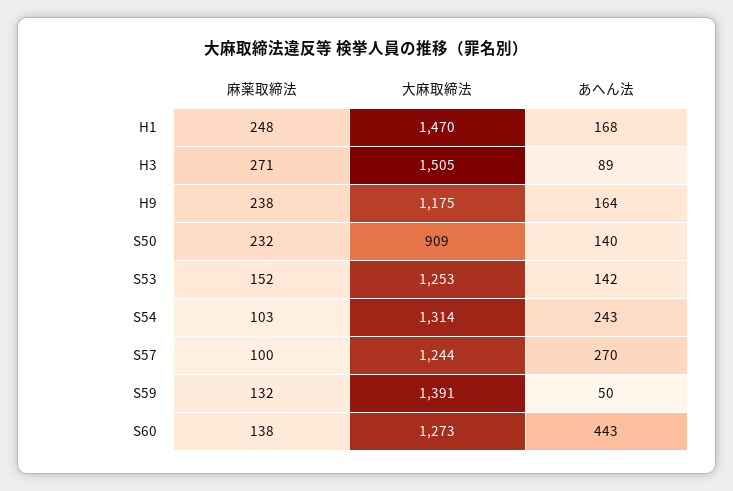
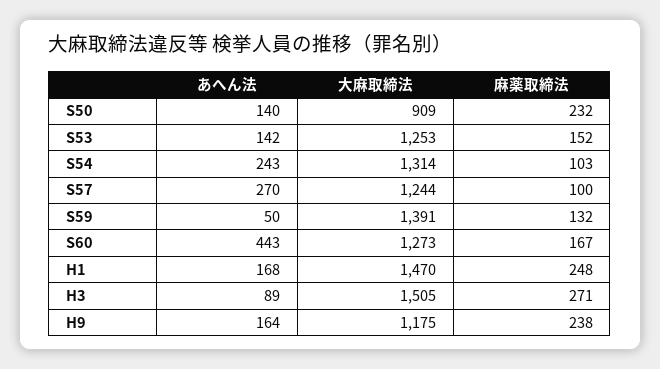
麻薬取締法, S60: 138 -> 167

